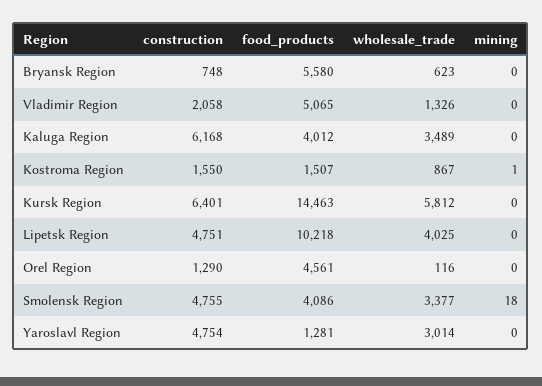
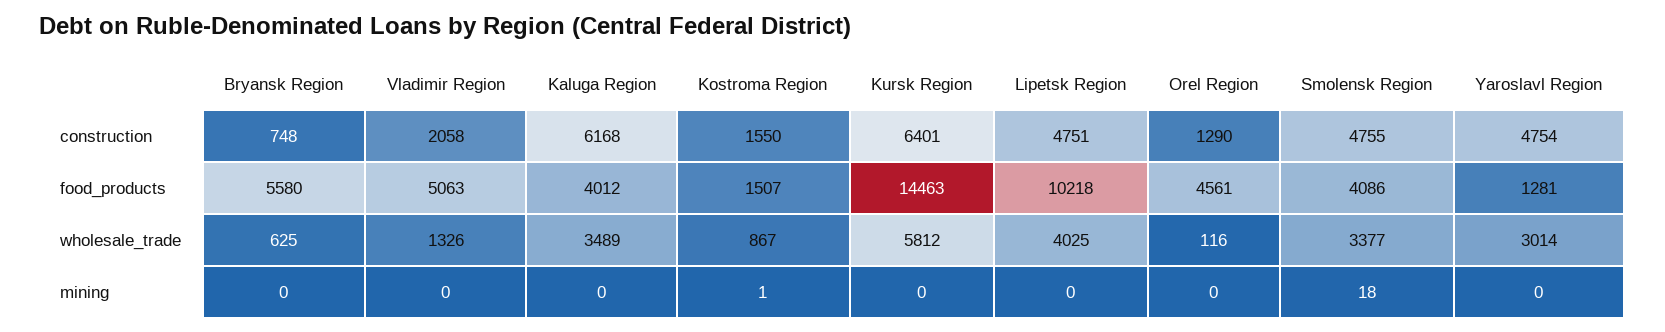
wholesale_trade, Bryansk Region: 623 -> 625
food_products, Vladimir Region: 5065 -> 5063

